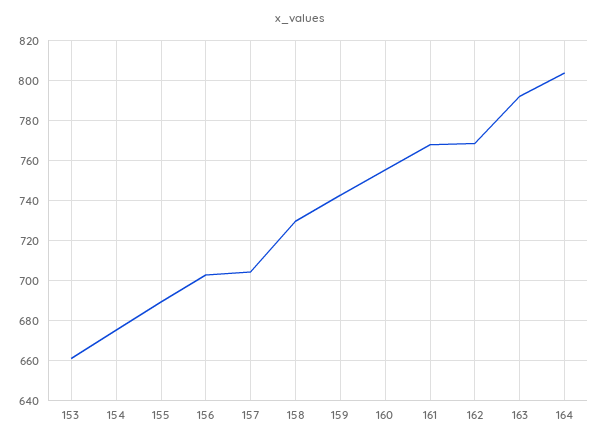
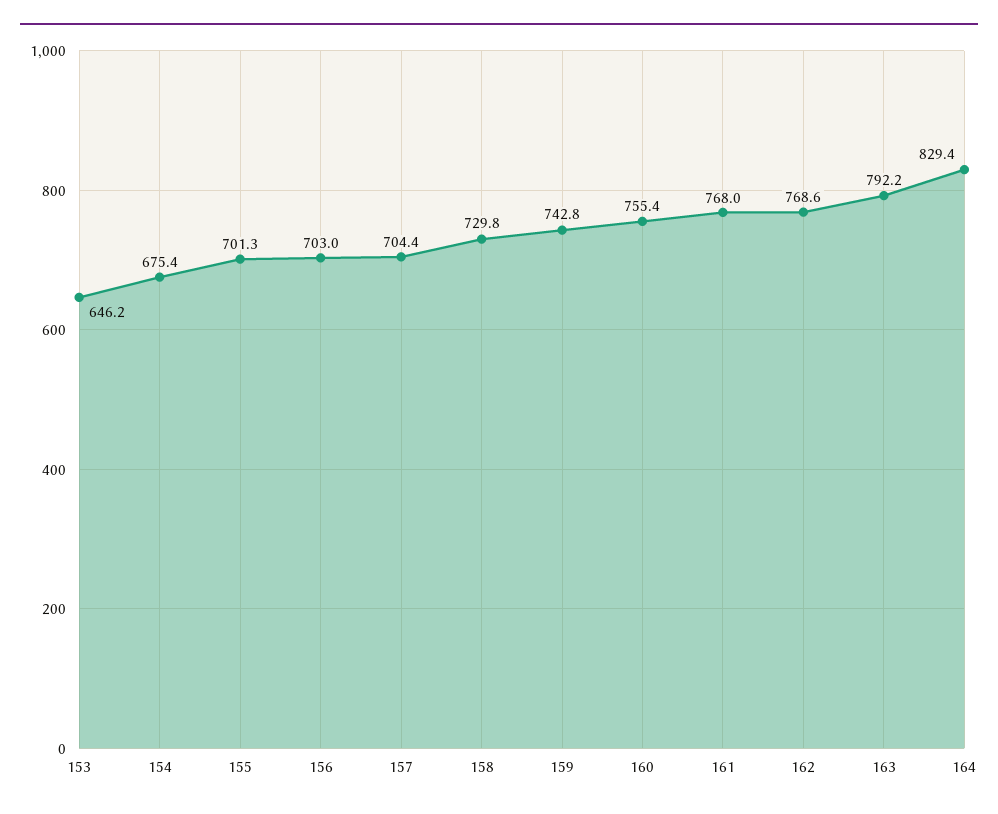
153: 660 -> 646.2
155: 690 -> 701.3
164: 805 -> 829.4

